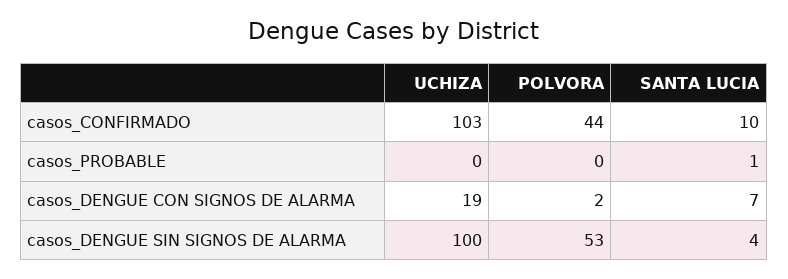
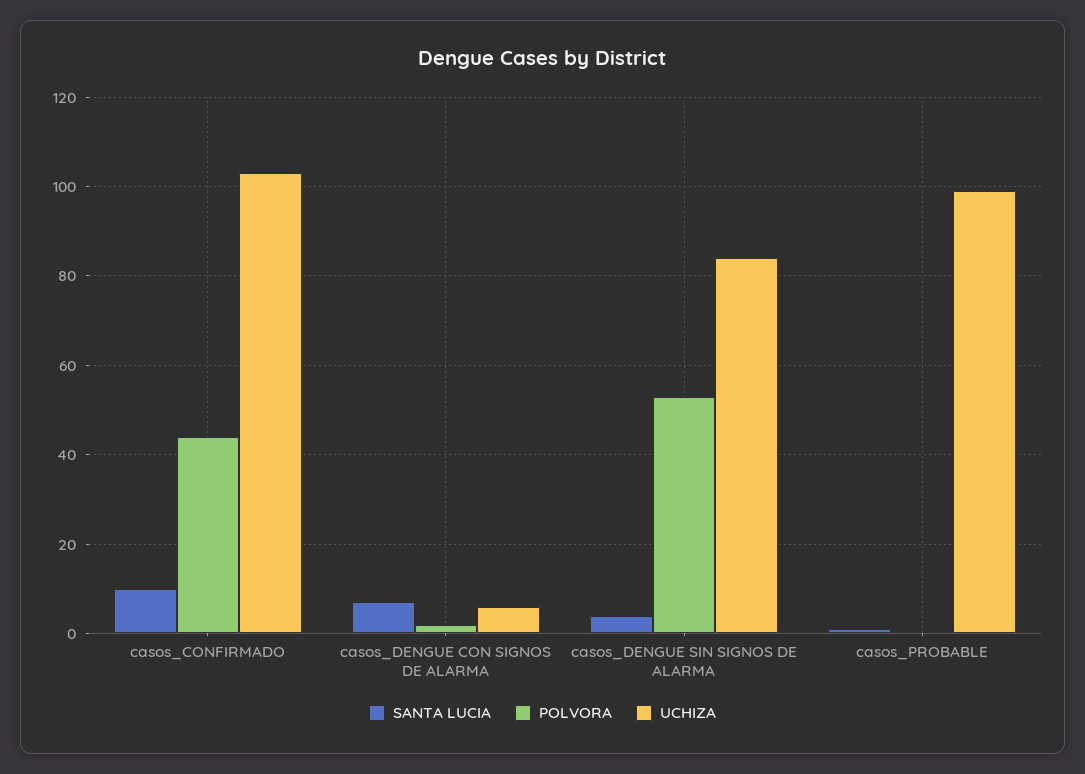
UCHIZA, casos_PROBABLE: 0 -> 100
UCHIZA, casos_DENGUE CON SIGNOS DE ALARMA: 19 -> 5
UCHIZA, casos_DENGUE SIN SIGNOS DE ALARMA: 100 -> 85

